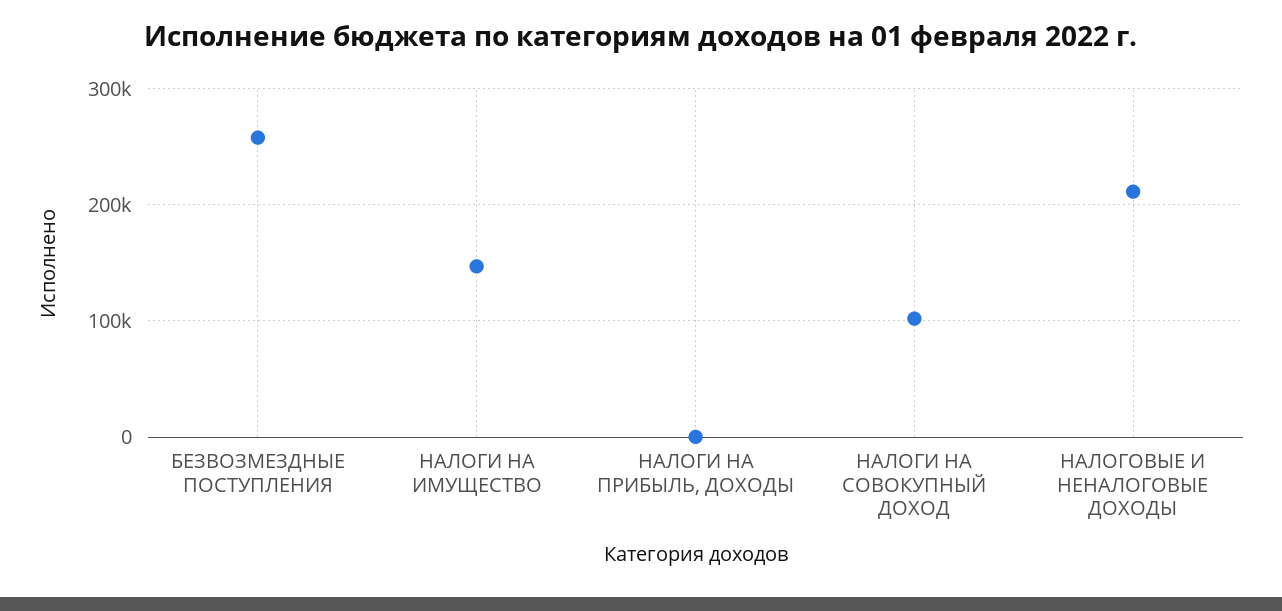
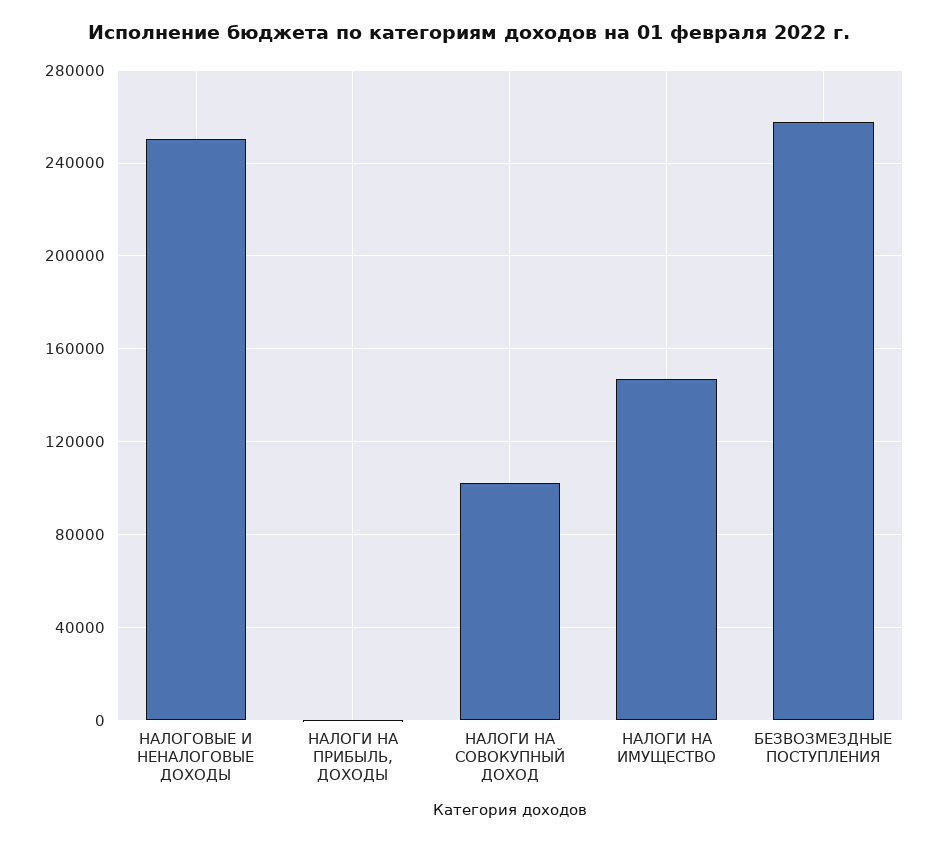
НАЛОГОВЫЕ И НЕНАЛОГОВЫЕ ДОХОДЫ: 210000 -> 250000

